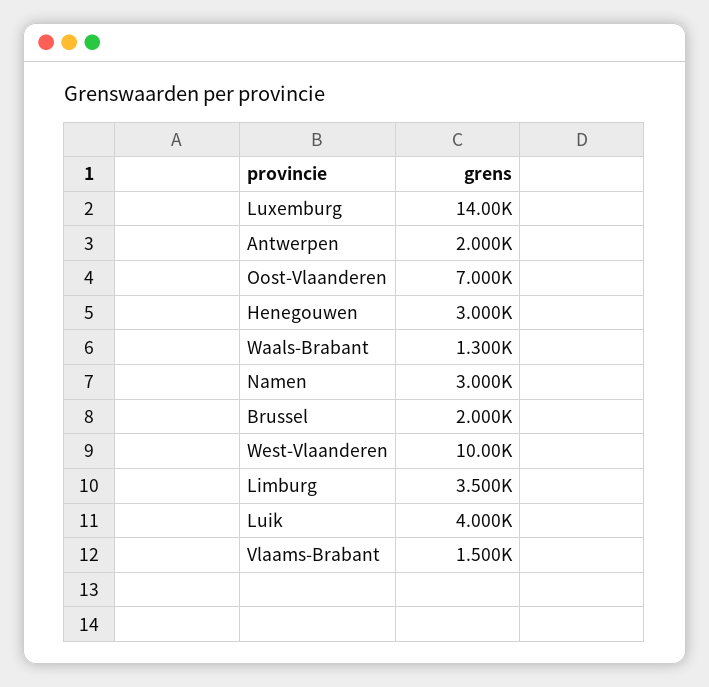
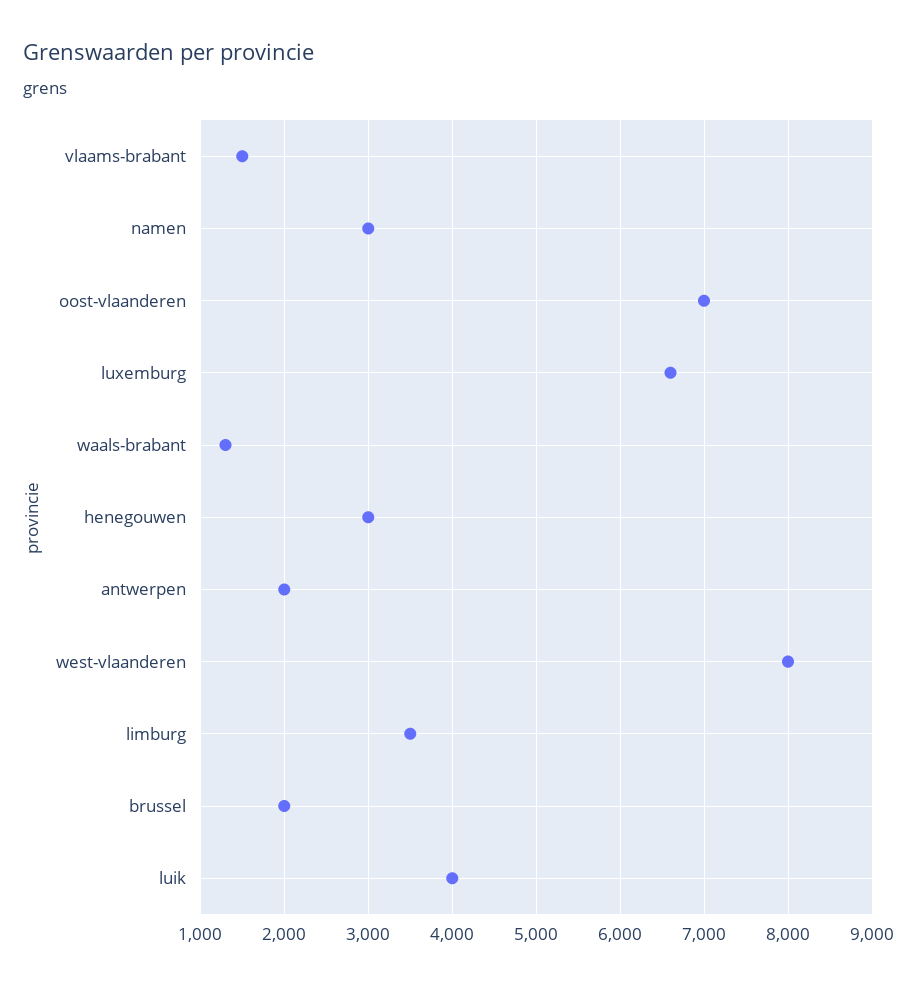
Luxemburg: 14000 -> 6600
West-Vlaanderen: 10000 -> 8000

